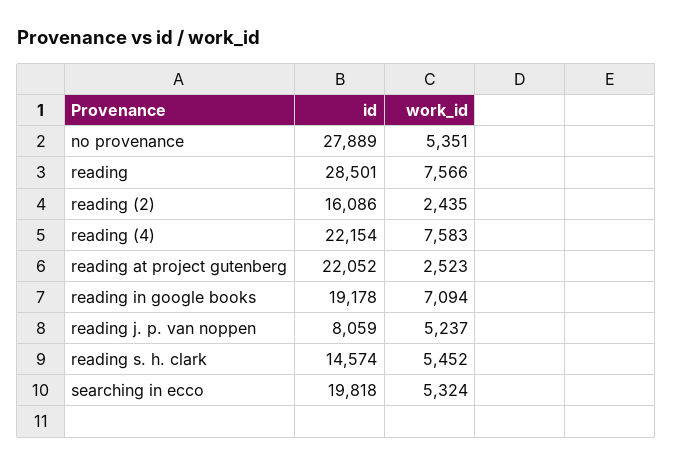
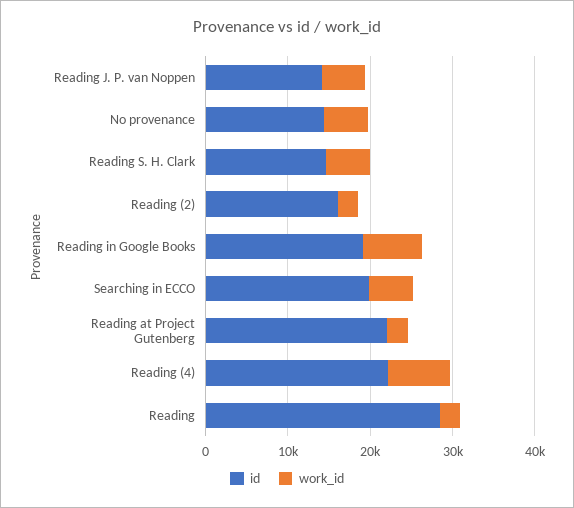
id, no provenance: 27889 -> 14000
work_id, reading: 7566 -> 2000
id, reading j. p. van noppen: 8059 -> 14000

